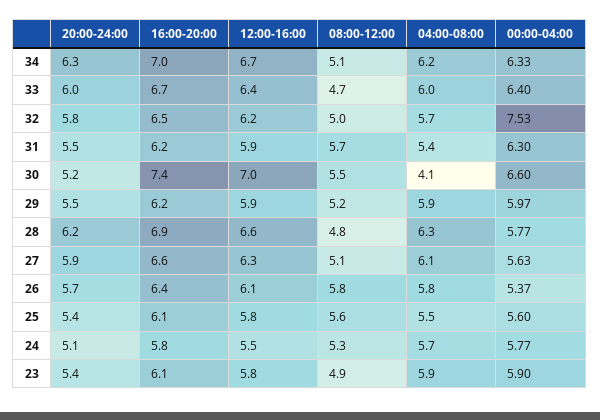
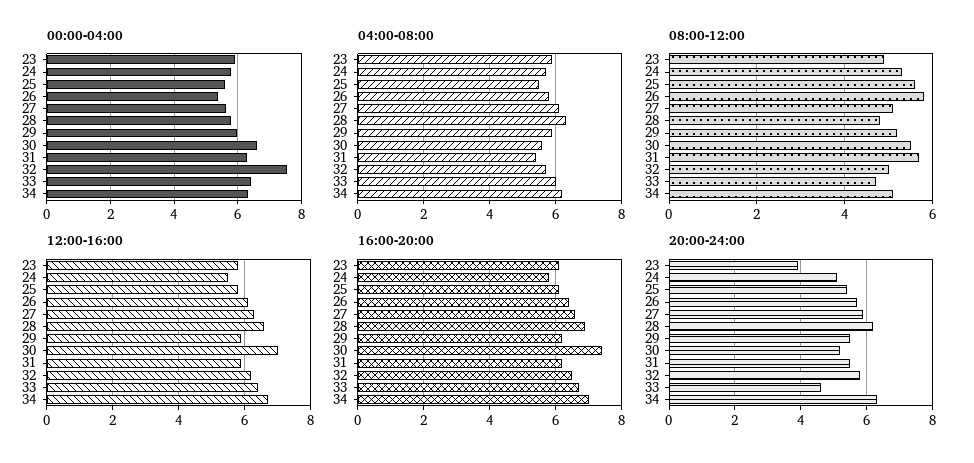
20:00-24:00, 33: 6 -> 4.5
04:00-08:00, 30: 4.1 -> 5.5
20:00-24:00, 23: 5.4 -> 4

